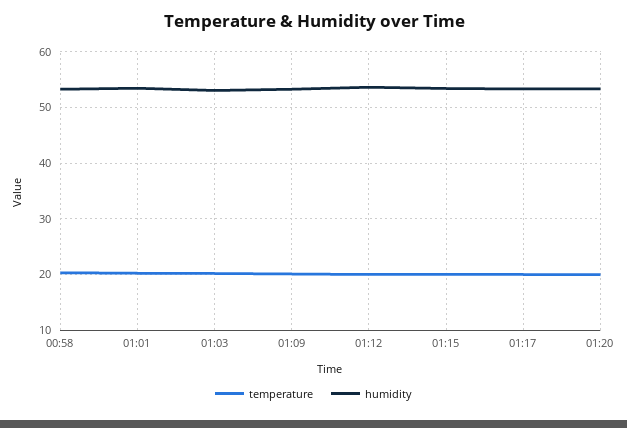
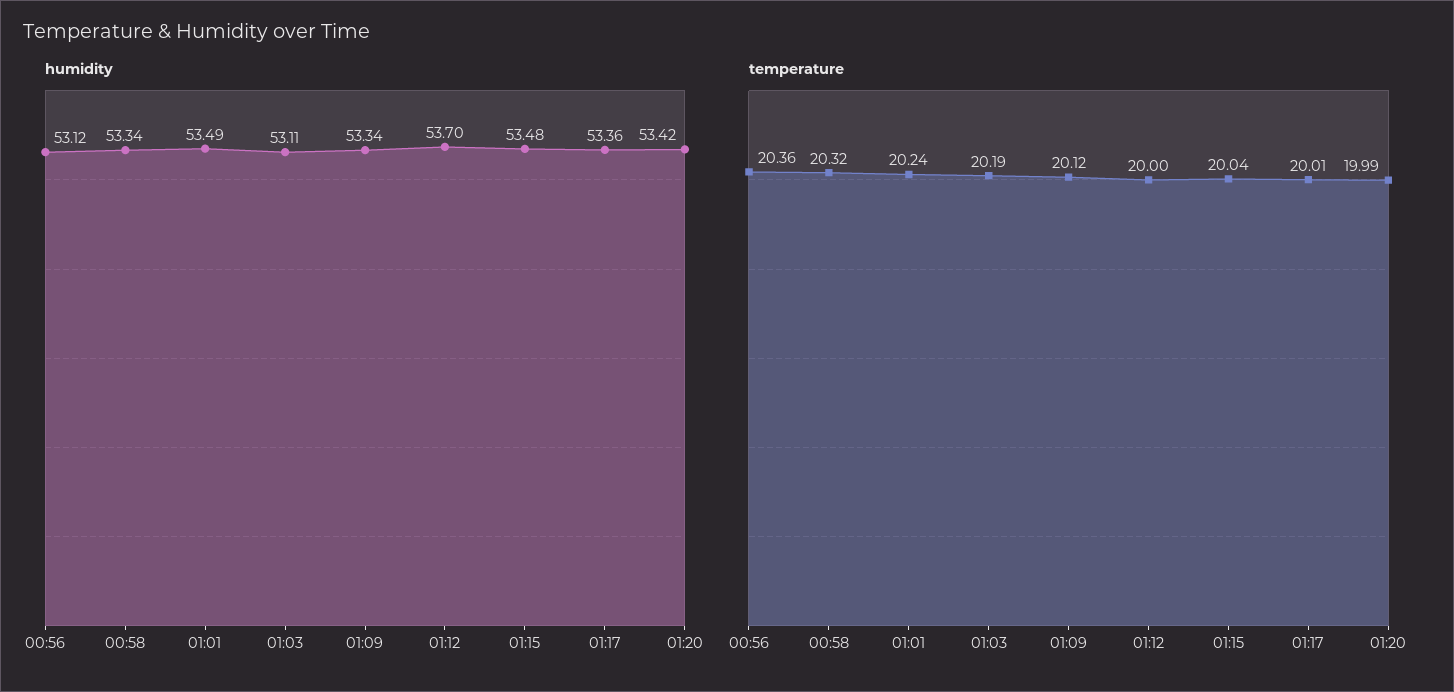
humidity, 00:56: none -> 53.12
temperature, 00:56: none -> 20.36

